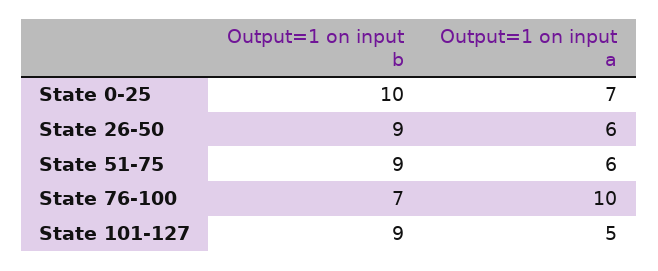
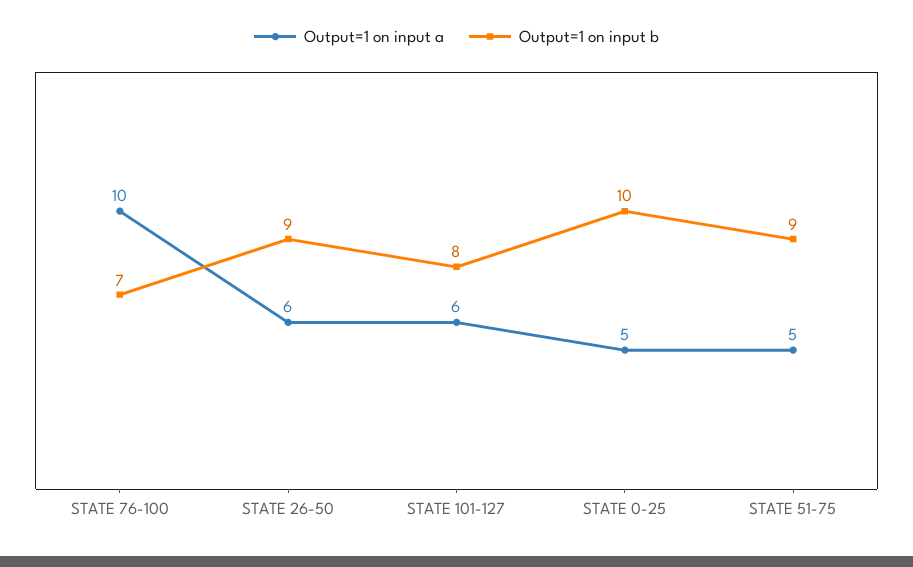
Output=1 on input a, State 0-25: 7 -> 5
Output=1 on input a, State 51-75: 6 -> 5
Output=1 on input b, State 101-127: 9 -> 8
Output=1 on input a, State 101-127: 5 -> 6

